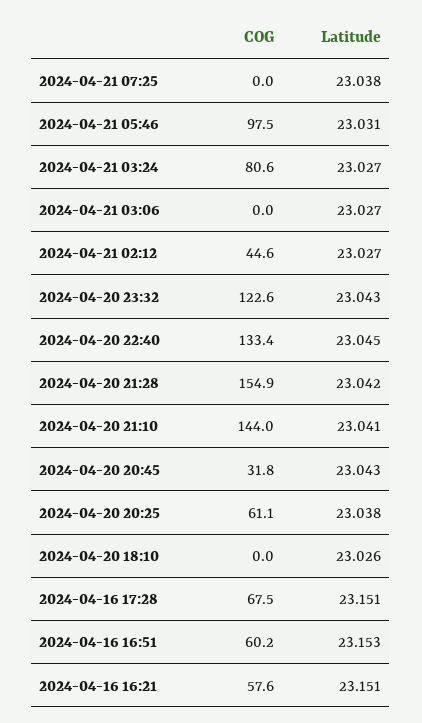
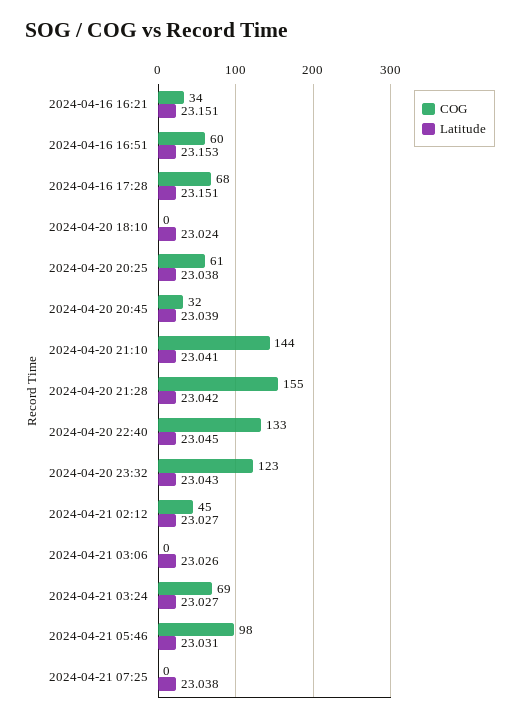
COG, 2024-04-21 03:24: 80.6 -> 69
Latitude, 2024-04-21 03:06: 23.027 -> 23.026
Latitude, 2024-04-20 20:45: 23.043 -> 23.039
Latitude, 2024-04-20 18:10: 23.026 -> 23.024
COG, 2024-04-16 16:21: 57.6 -> 34

